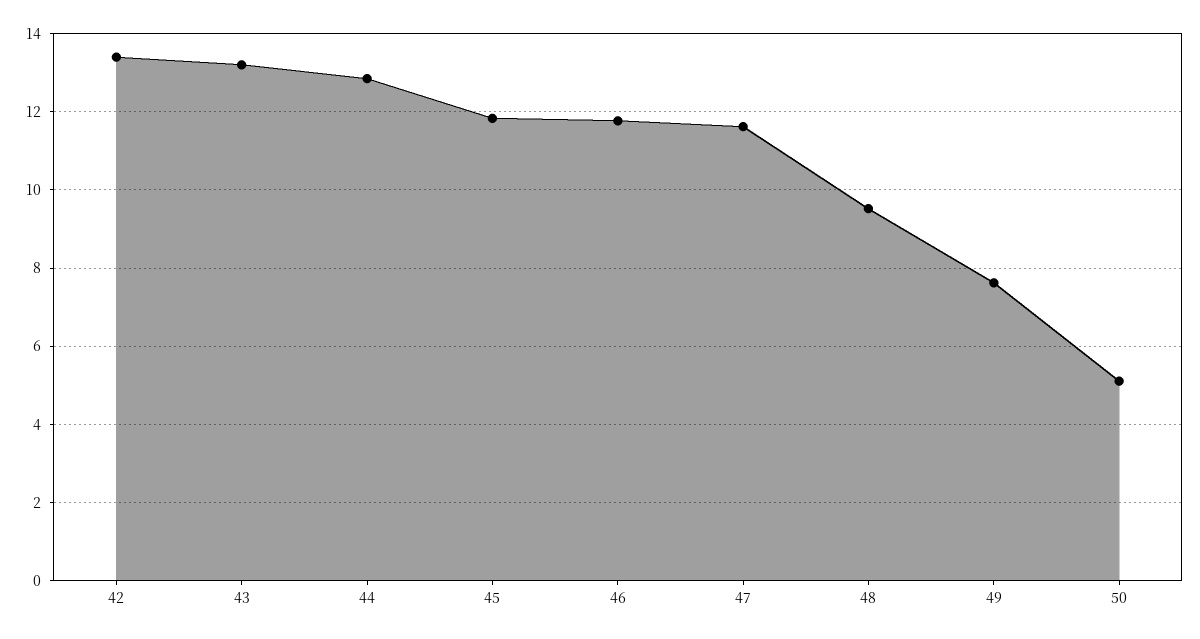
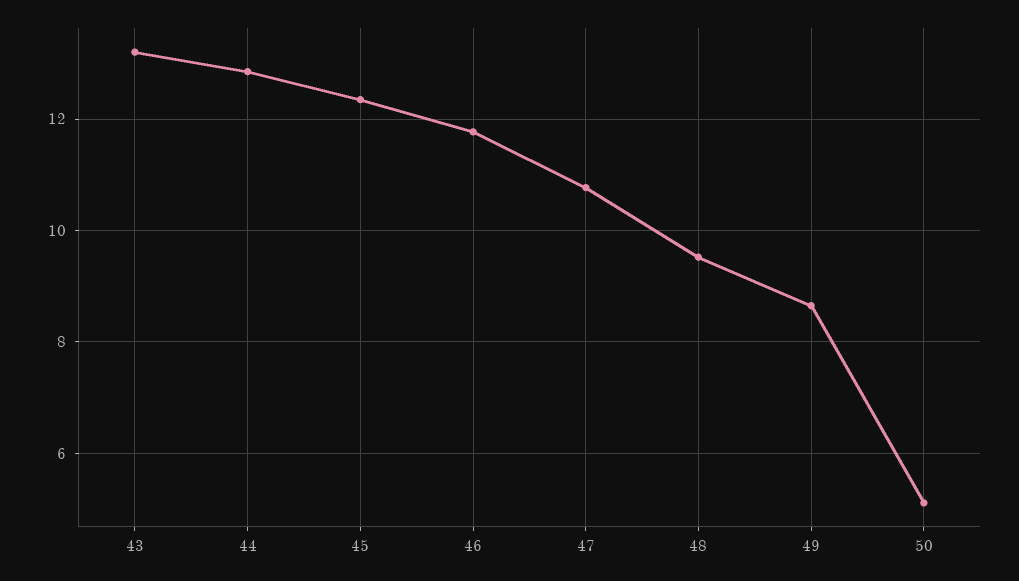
42: 13.4 -> none
45: 11.8 -> 12.4
47: 11.6 -> 10.8
49: 7.6 -> 8.6

